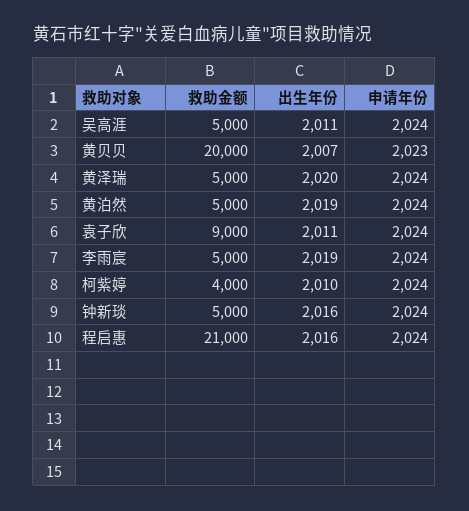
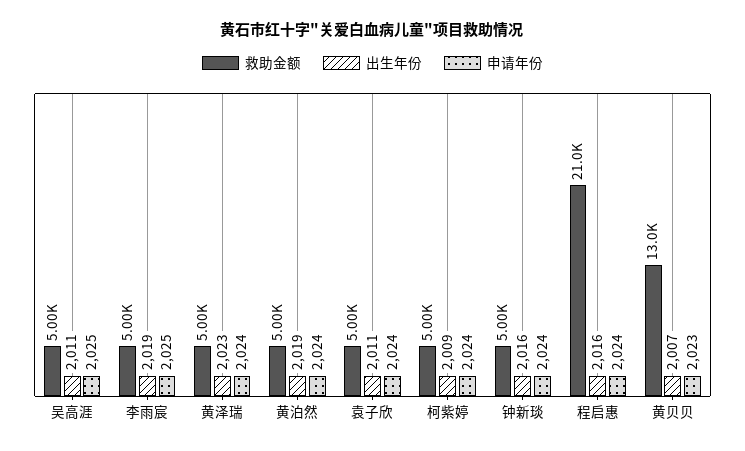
申请年份, 吴高涯: 2024 -> 2025
救助金额, 黄贝贝: 20000 -> 13000
出生年份, 黄泽瑞: 2020 -> 2023
救助金额, 袁子欣: 9000 -> 5000
申请年份, 李雨宸: 2024 -> 2025
救助金额, 柯紫婷: 4000 -> 5000
出生年份, 柯紫婷: 2010 -> 2009

